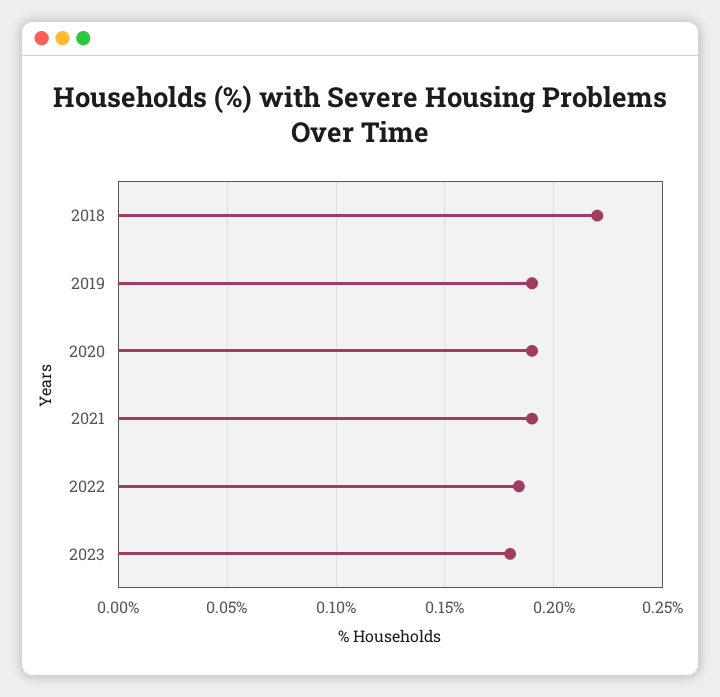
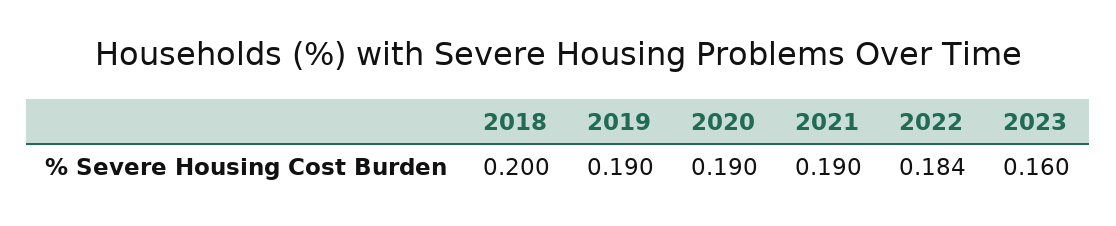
2018: 0.22 -> 0.2
2023: 0.18 -> 0.16

